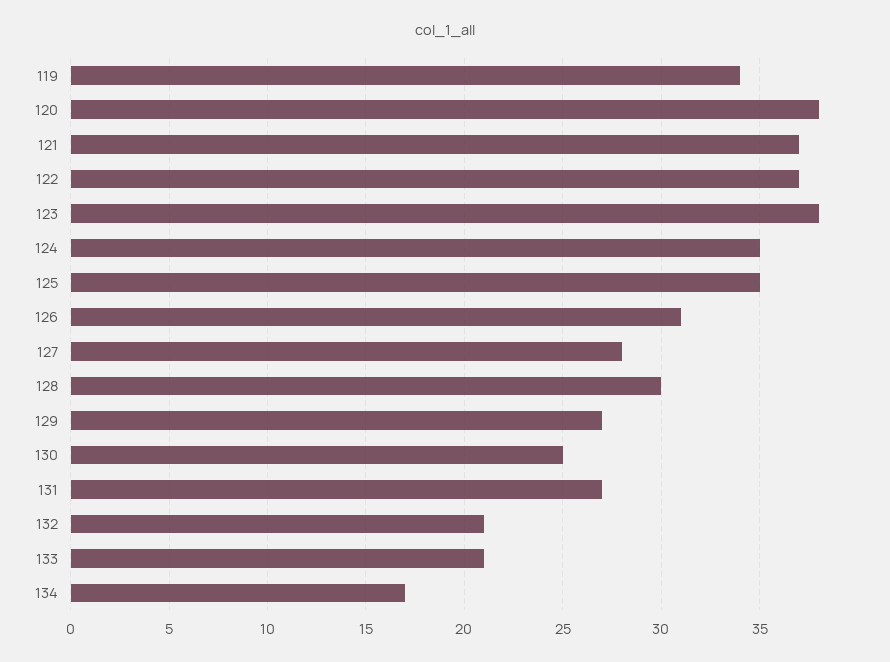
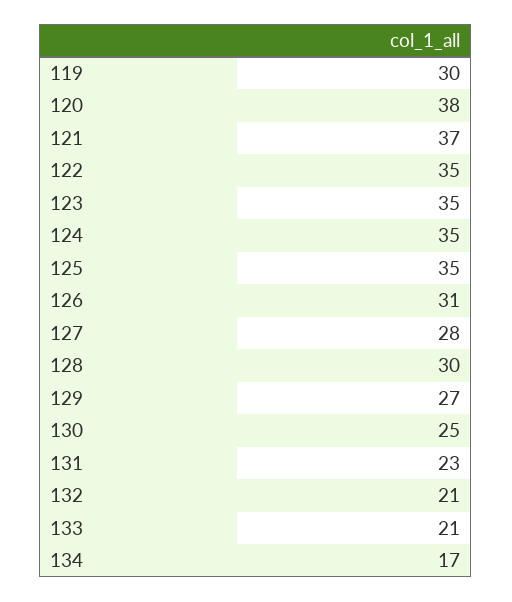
119: 34 -> 30
122: 37 -> 35
123: 38 -> 35
131: 27 -> 23

